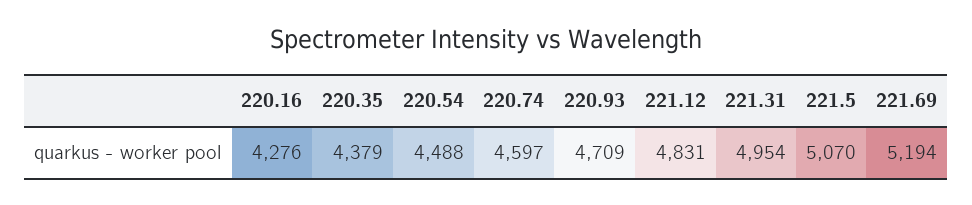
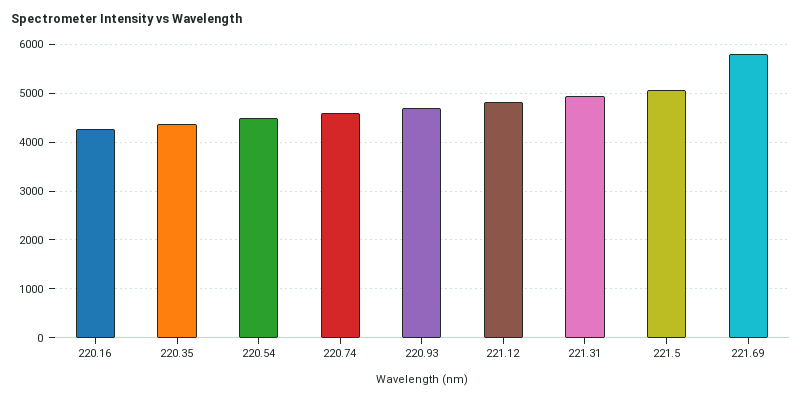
221.69: 5194 -> 5800

